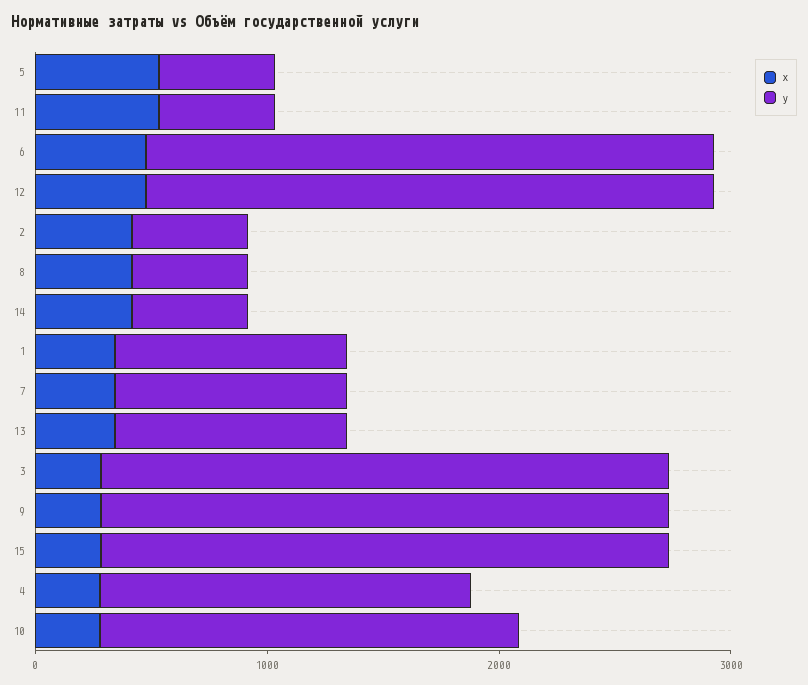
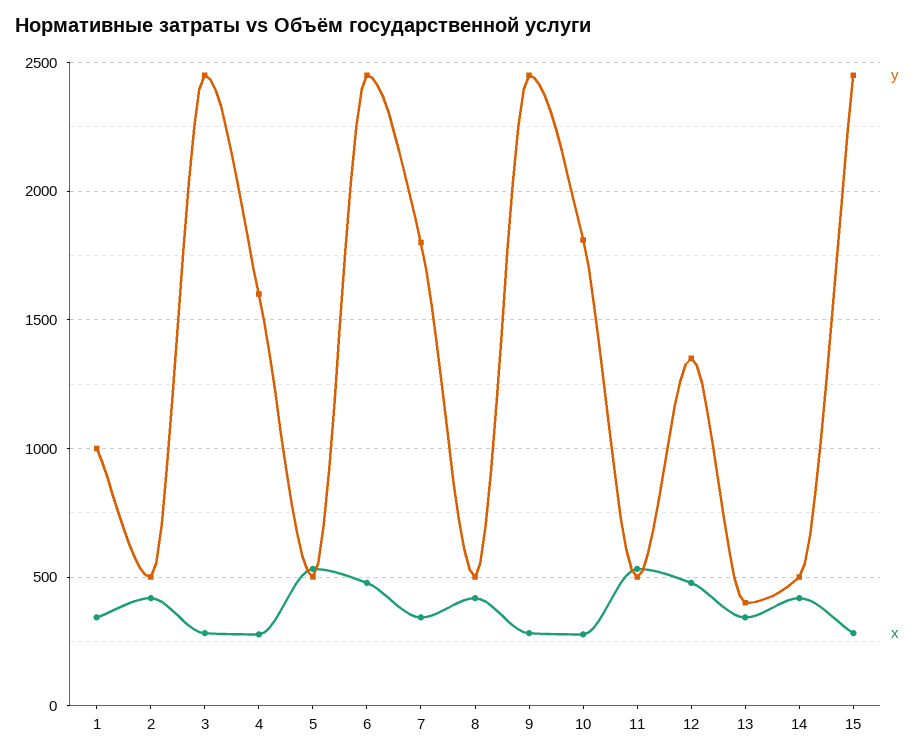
y, 12: 2400 -> 1350
y, 7: 1000 -> 1800
y, 13: 1000 -> 400

